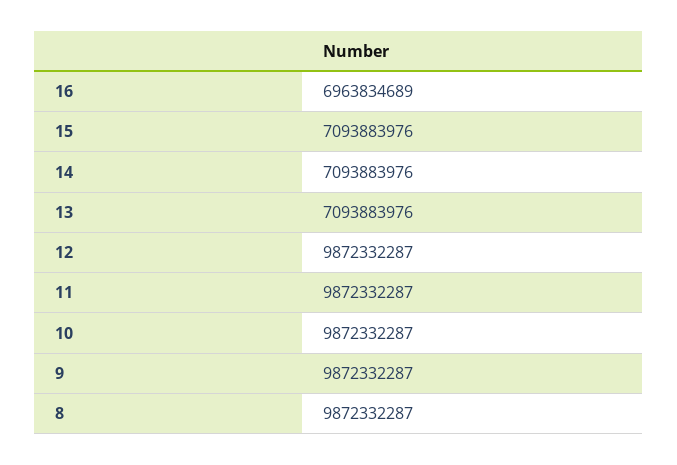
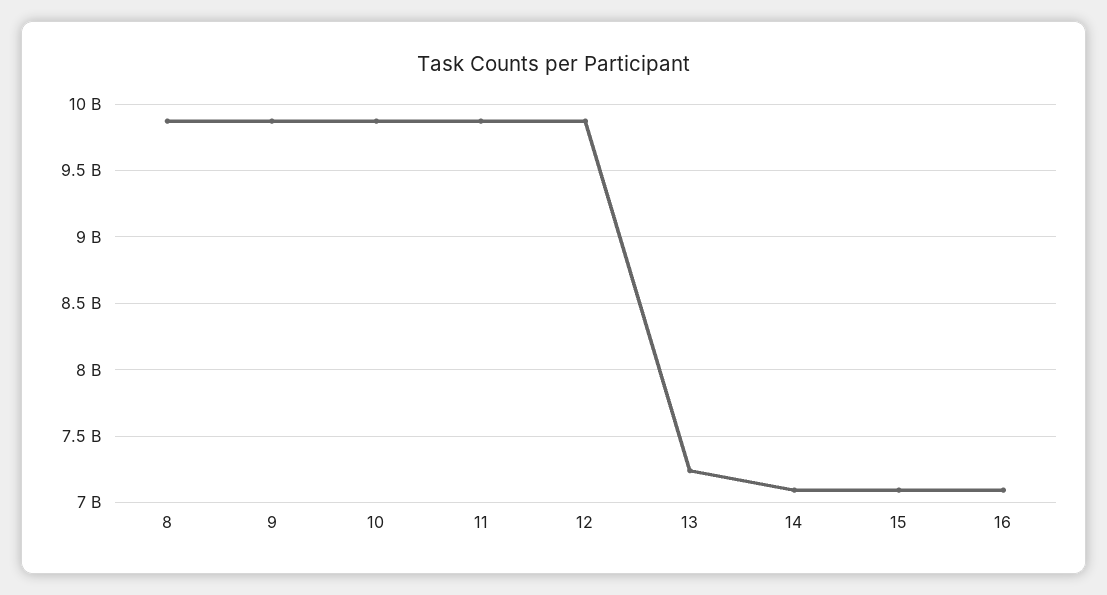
16: 6963834689 -> 7100000000
13: 7093883976 -> 7250000000

